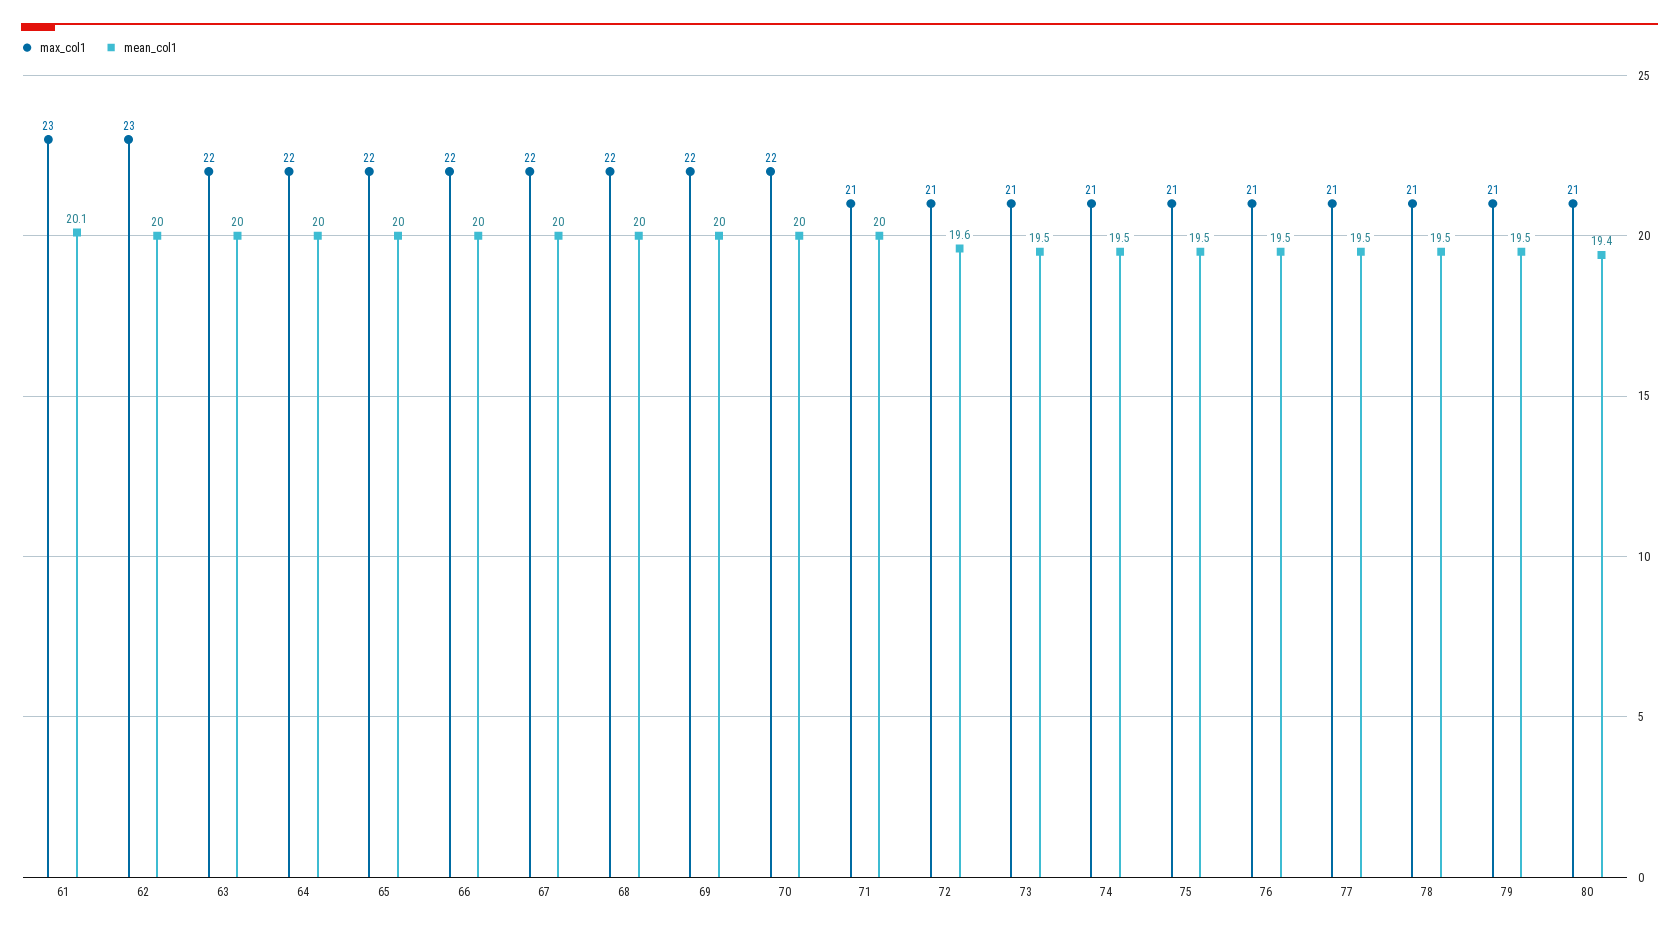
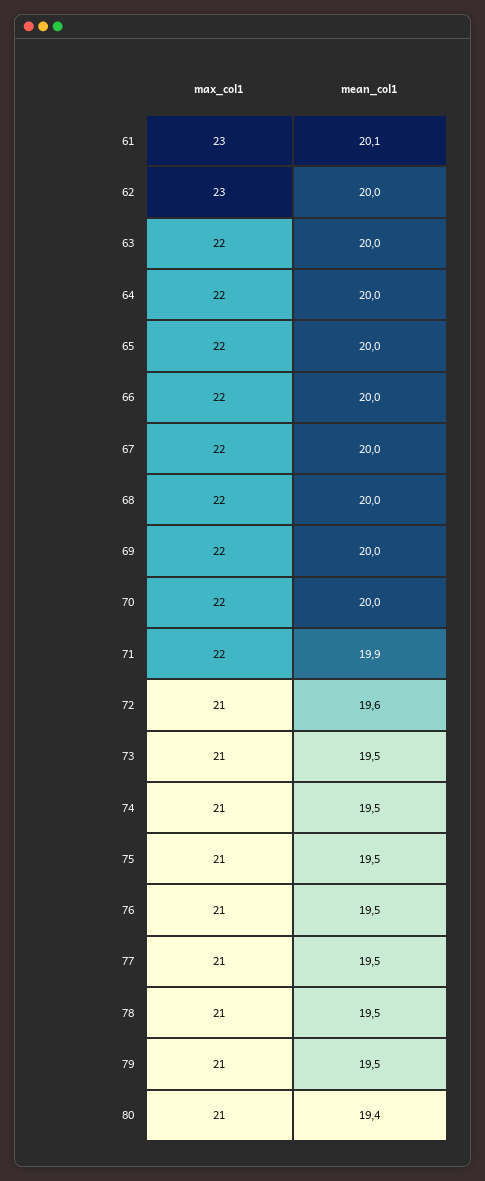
max_col1, 71: 21 -> 22
mean_col1, 71: 20 -> 19.9

